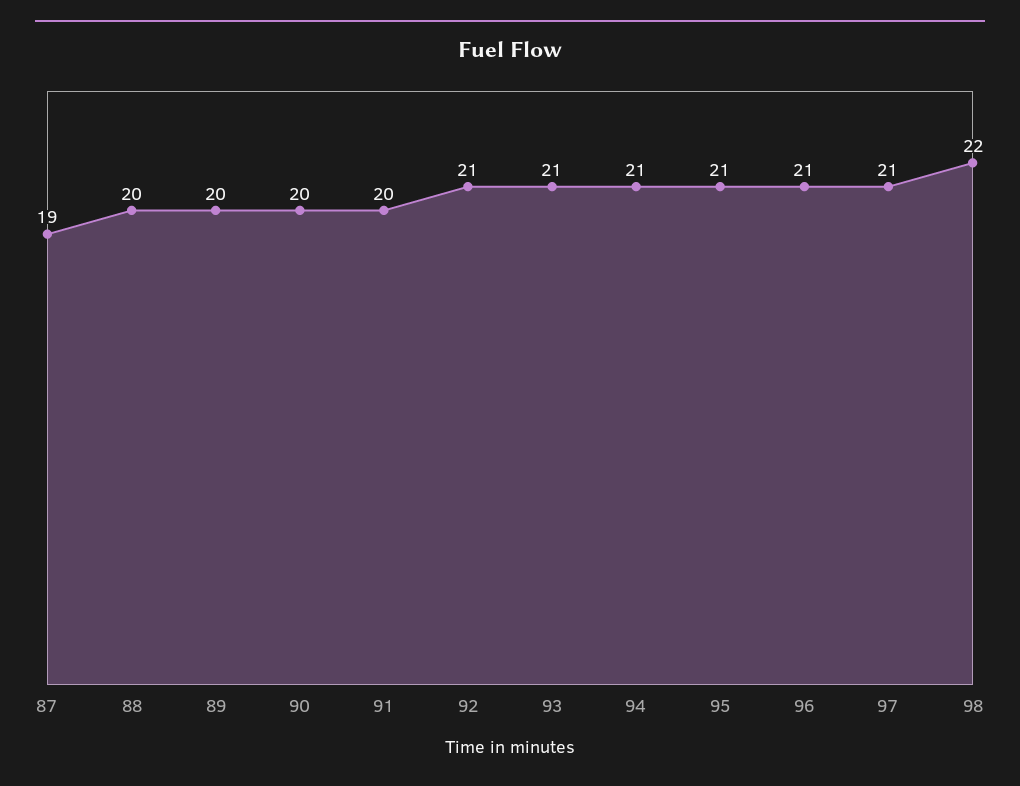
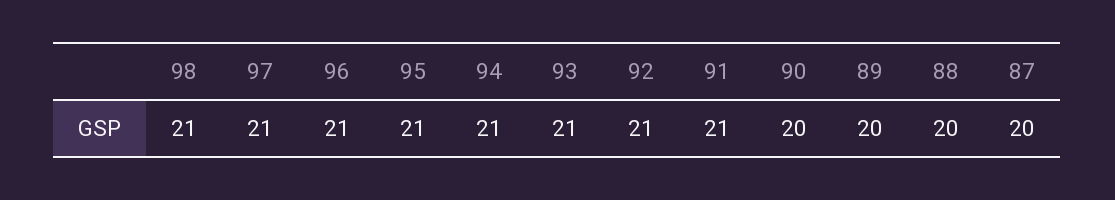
87: 19 -> 20
91: 20 -> 21
98: 22 -> 21

